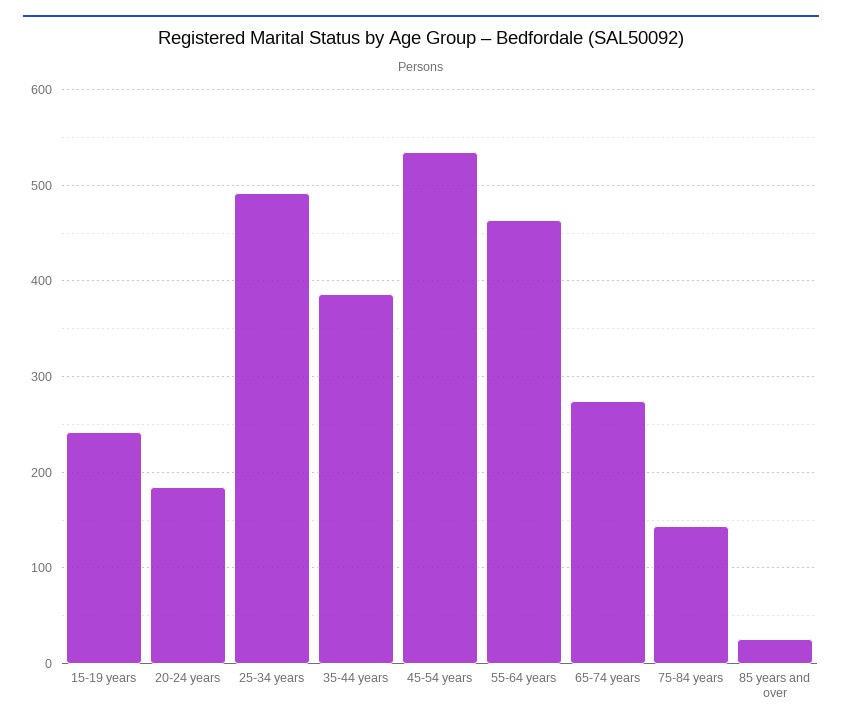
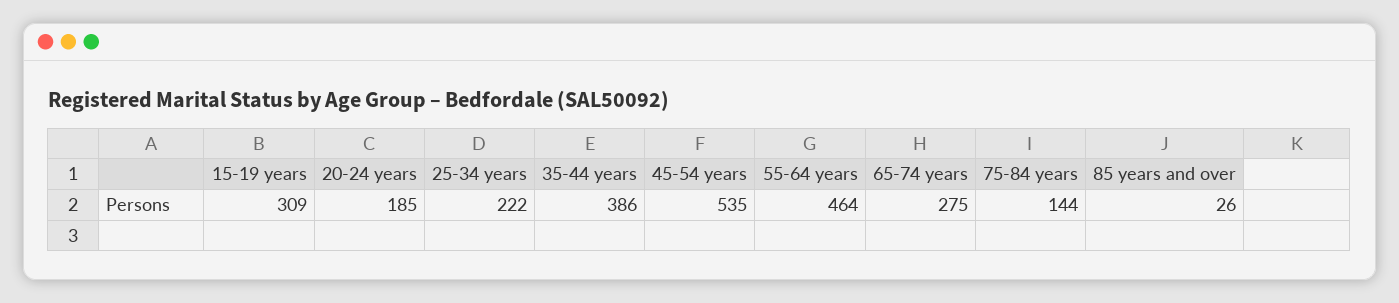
15-19 years: 240 -> 309
25-34 years: 490 -> 222

